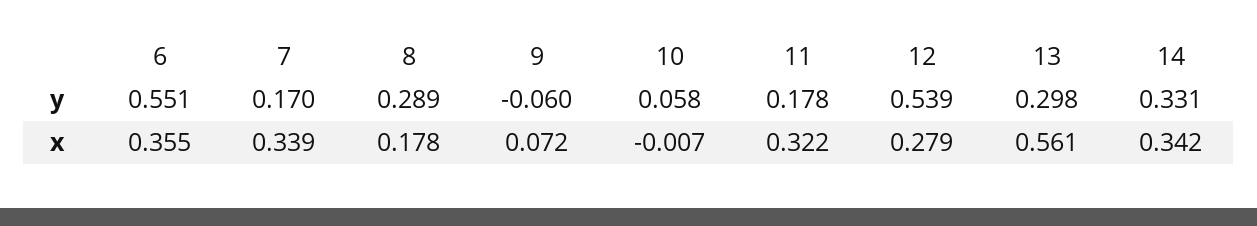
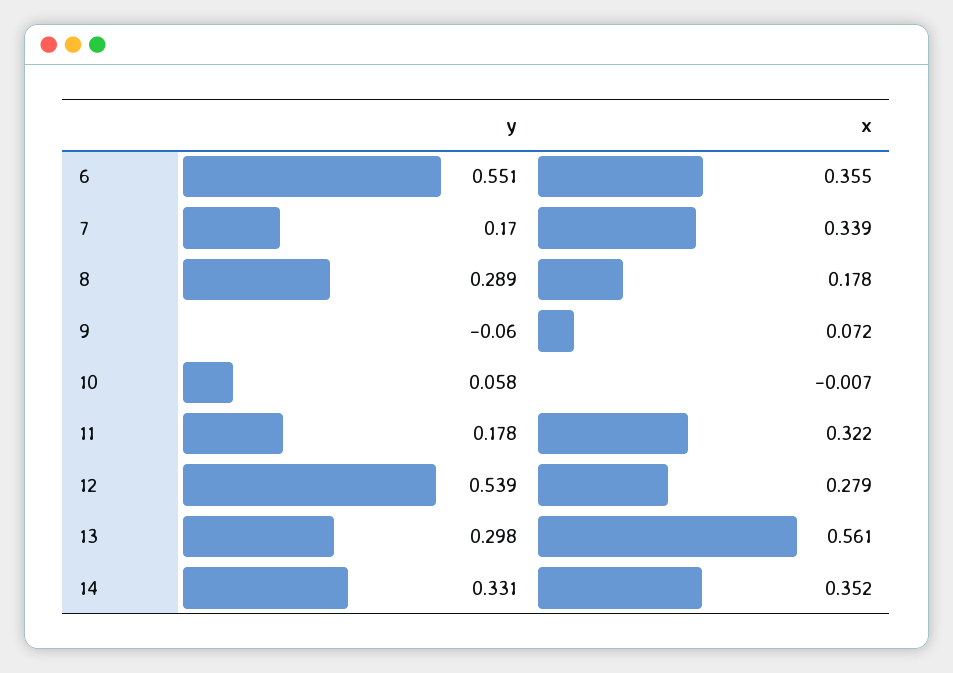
14, x: 0.342 -> 0.352

